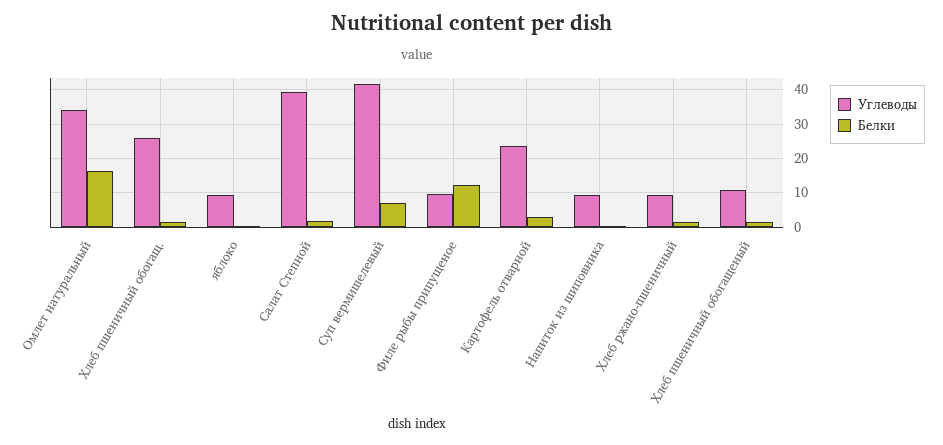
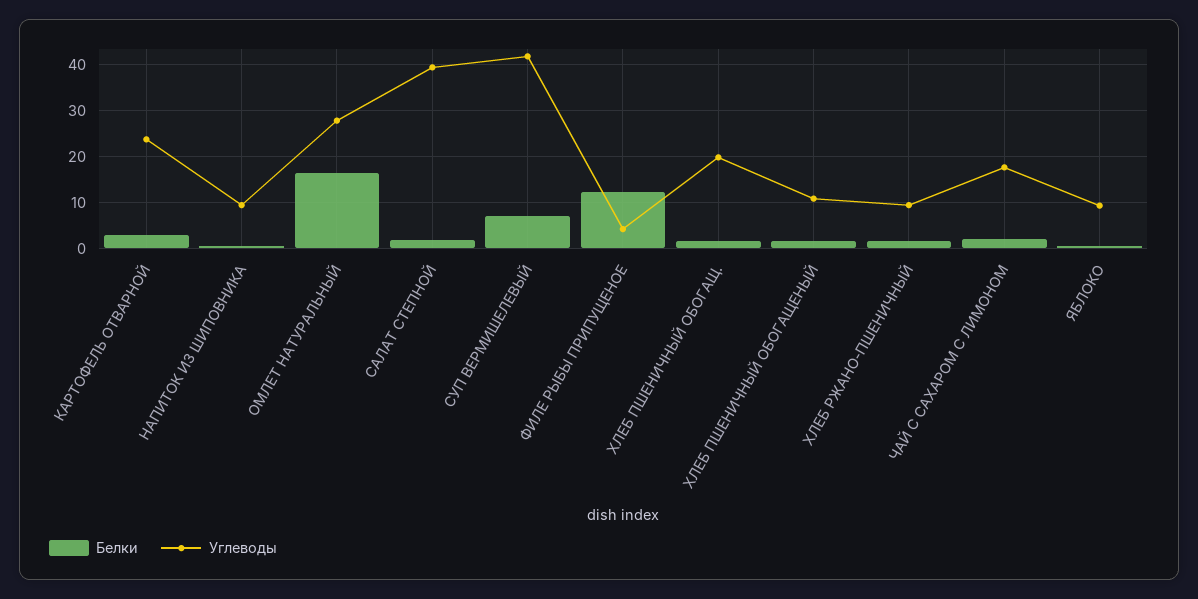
Углеводы, Омлет натуральный: 34 -> 28
Углеводы, Хлеб пшеничный обогащ.: 26 -> 20
Углеводы, Филе рыбы припущеное: 10 -> 4
Белки, ЧАЙ С САХАРОМ С ЛИМОНОМ: none -> 2
Углеводы, ЧАЙ С САХАРОМ С ЛИМОНОМ: none -> 18

